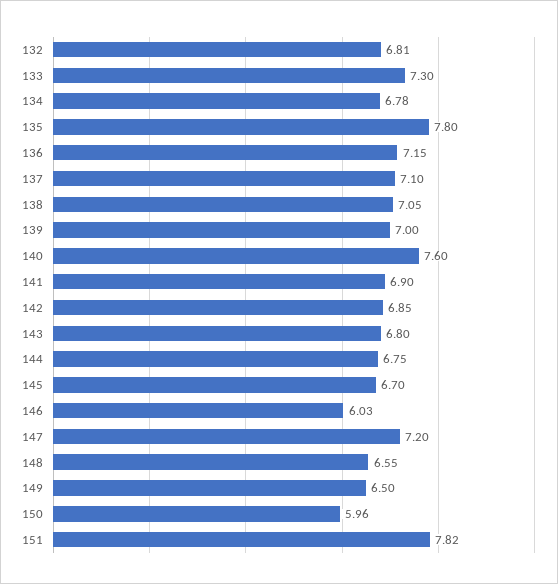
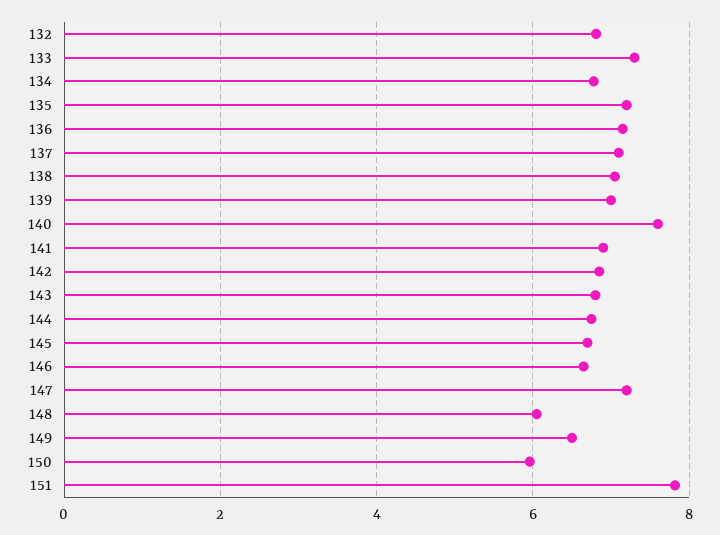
135: 7.8 -> 7.2
146: 6.03 -> 6.6
148: 6.55 -> 6

